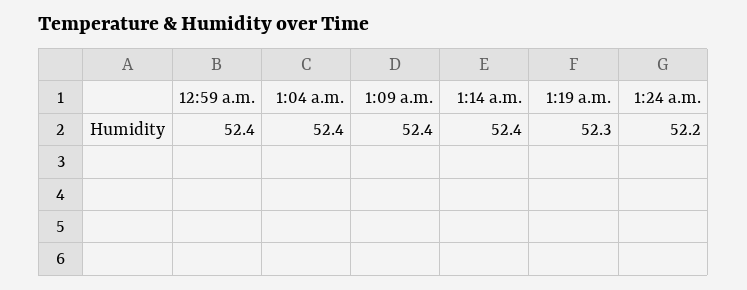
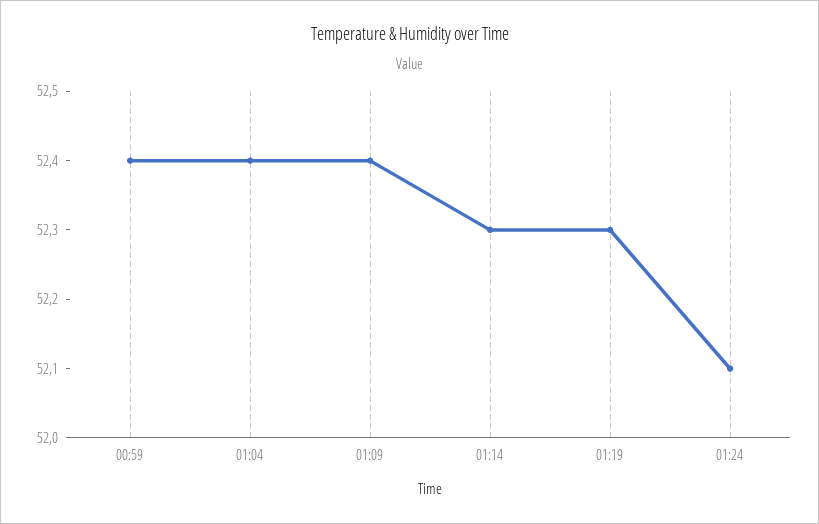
1:14 a.m.: 52.4 -> 52.3
1:24 a.m.: 52.2 -> 52.1

